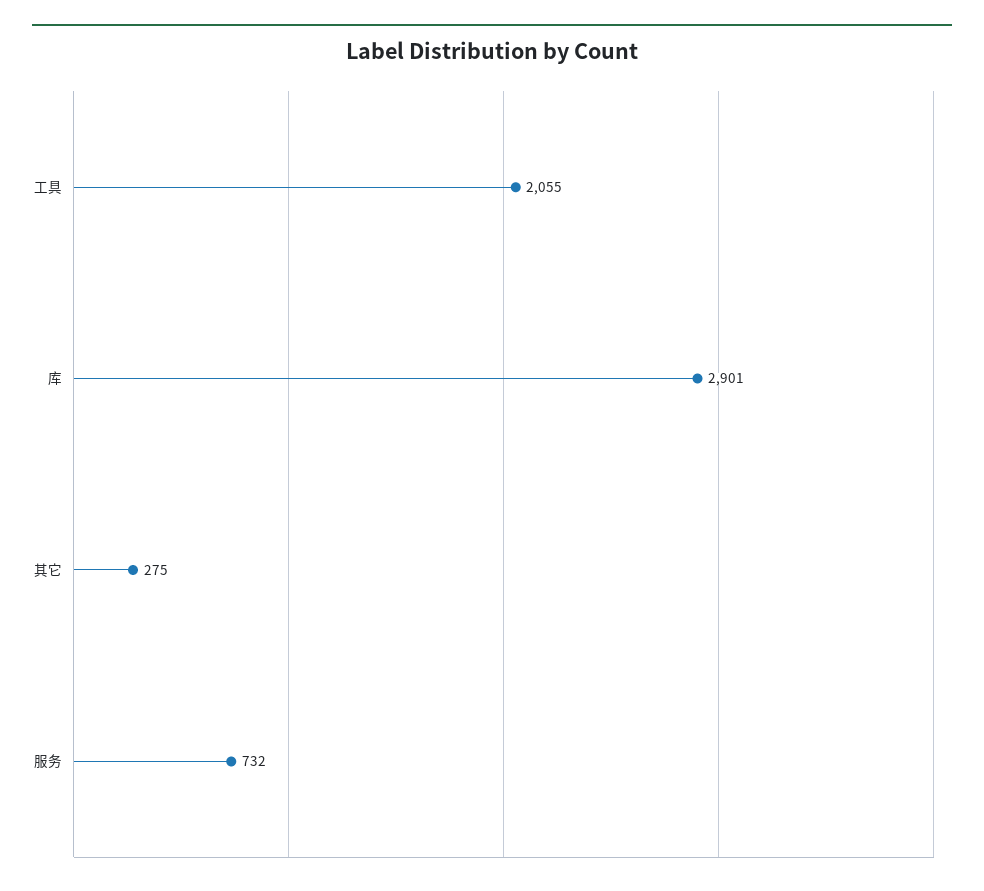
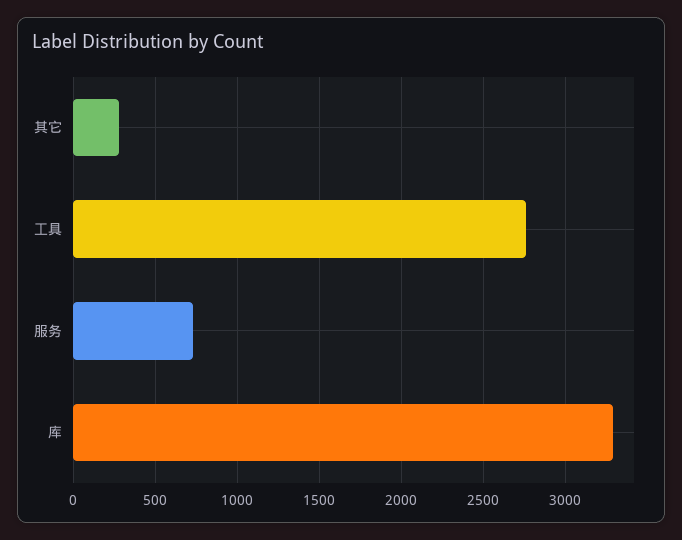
工具: 2055 -> 2750
库: 2901 -> 3300

